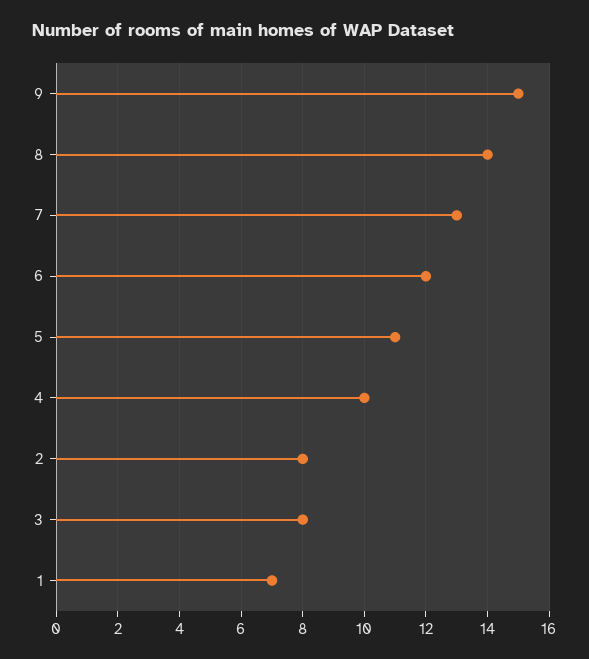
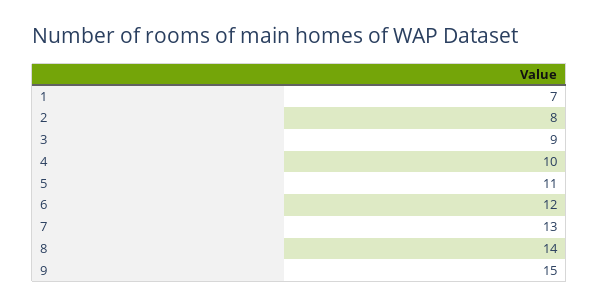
3: 8 -> 9

